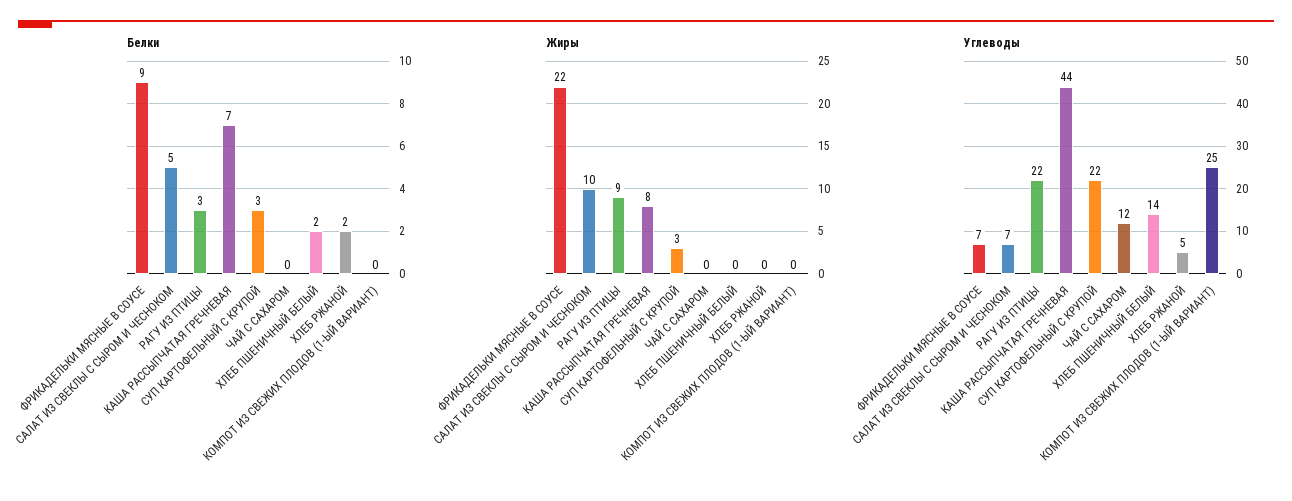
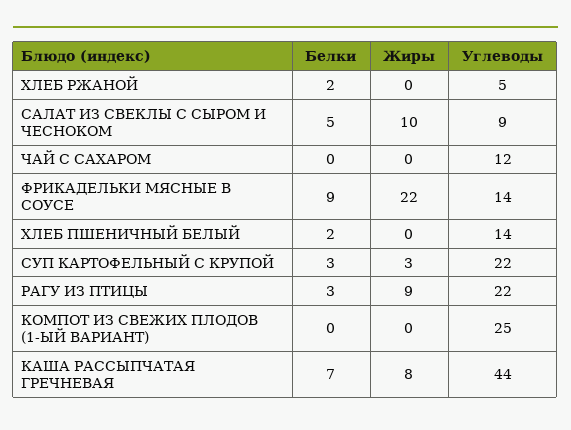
Углеводы, ФРИКАДЕЛЬКИ МЯСНЫЕ В СОУСЕ: 7 -> 14
Углеводы, САЛАТ ИЗ СВЕКЛЫ С СЫРОМ И ЧЕСНОКОМ: 7 -> 9

